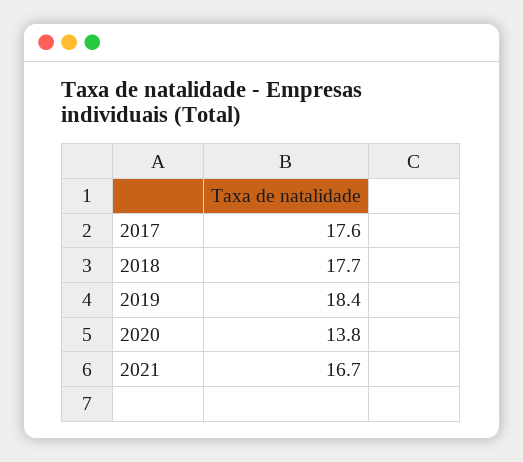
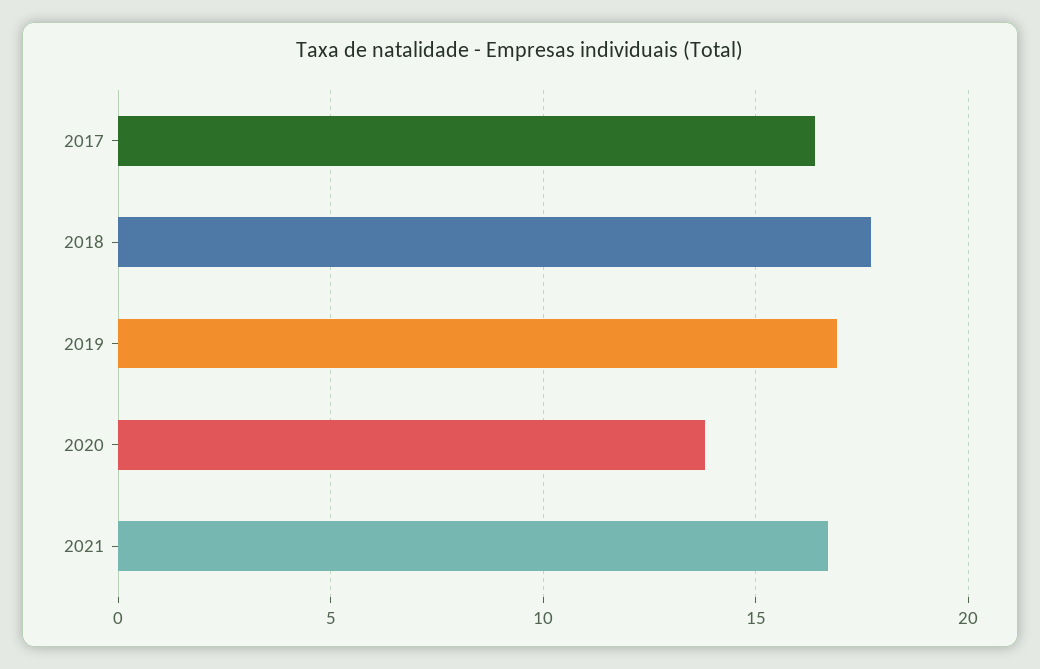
2017: 17.6 -> 16.5
2019: 18.4 -> 17

